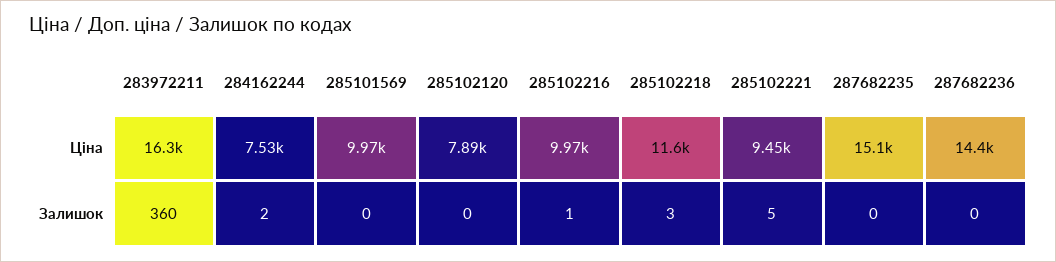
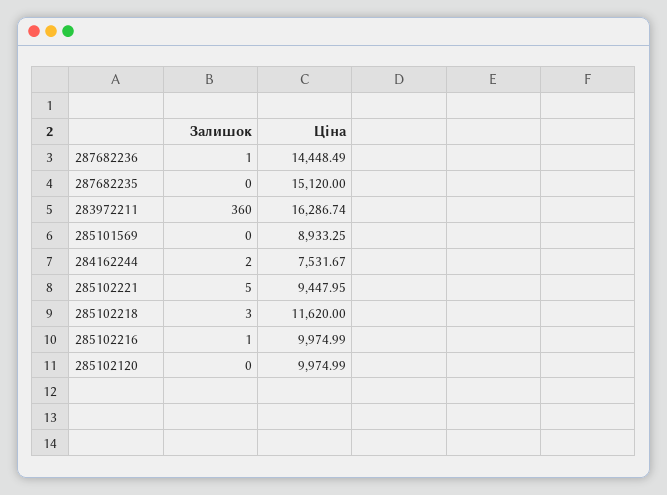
285101569, Ціна: 9970 -> 8933.25
285102120, Ціна: 7890 -> 9974.99
287682236, Залишок: 0 -> 1

